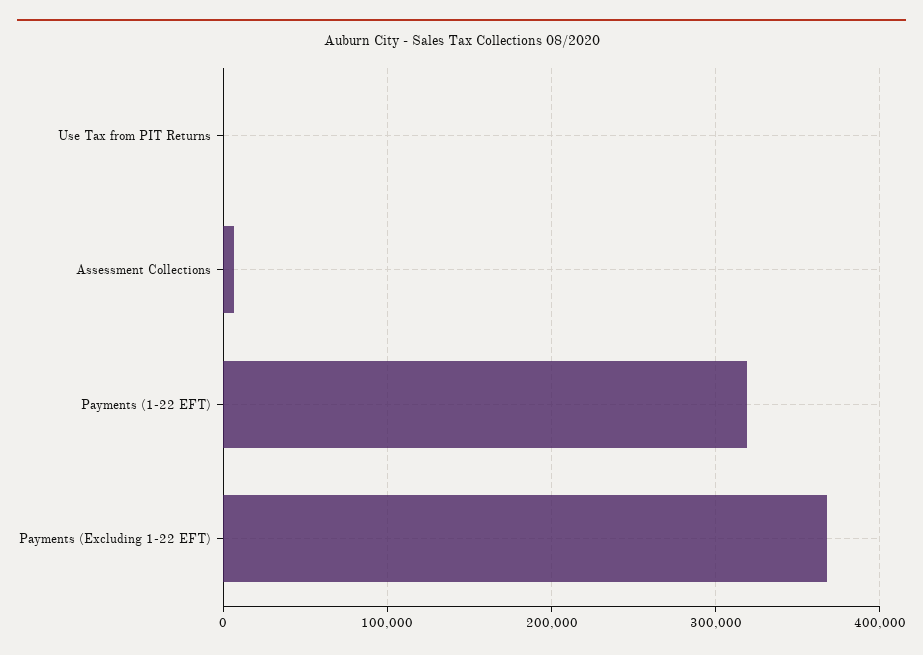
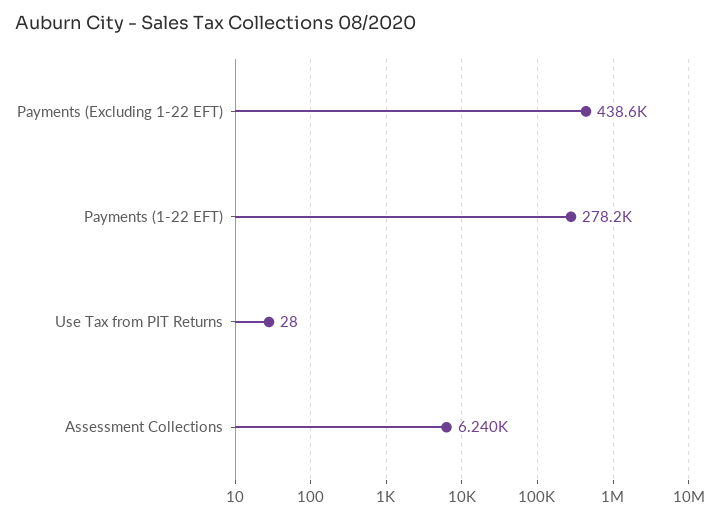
Payments (1-22 EFT): 320000 -> 278200
Payments (Excluding 1-22 EFT): 370000 -> 438600

